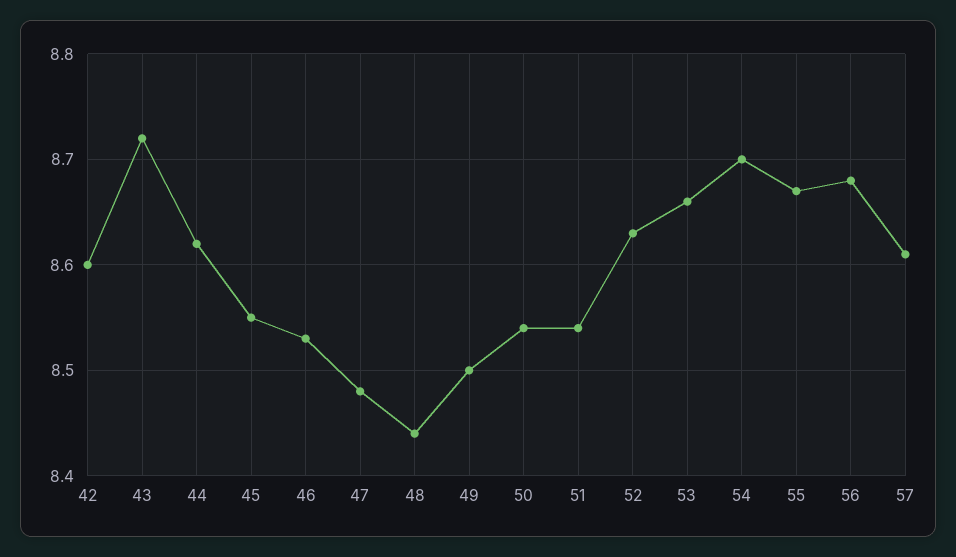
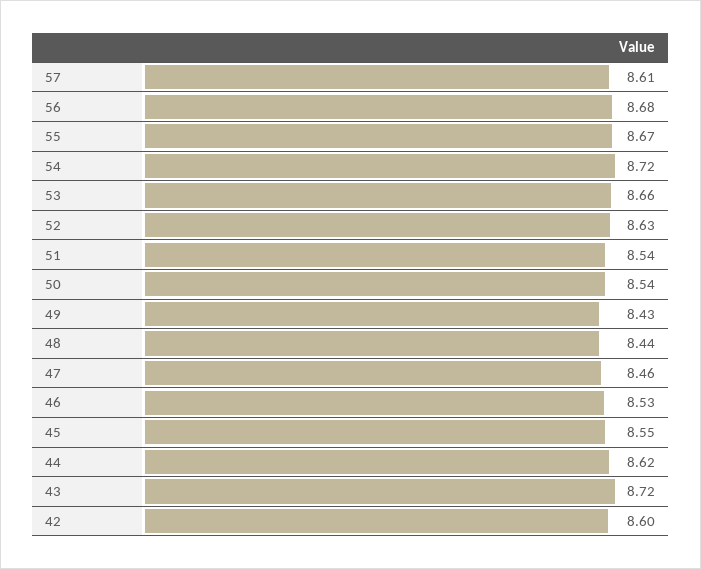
47: 8.48 -> 8.46
49: 8.5 -> 8.43
54: 8.7 -> 8.72

